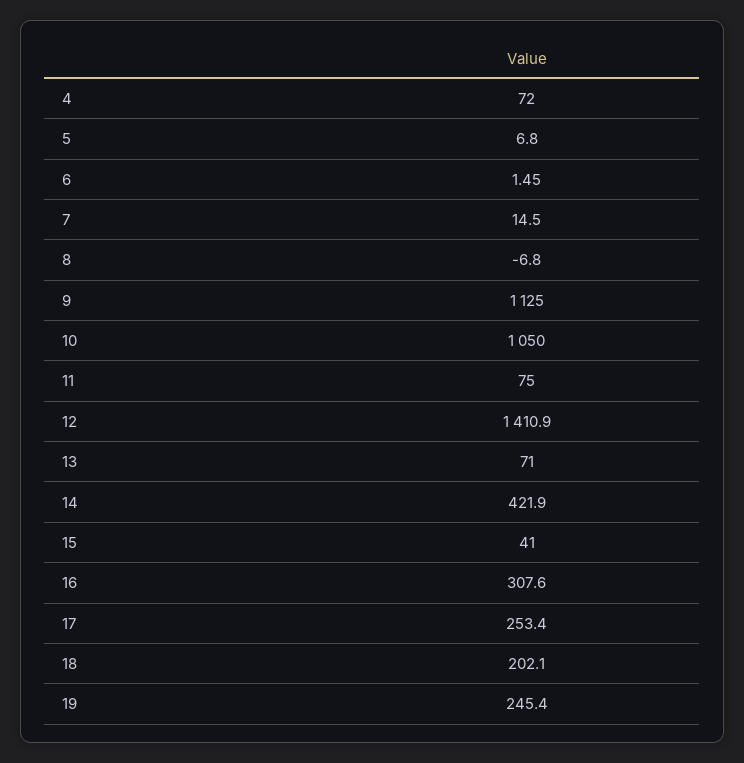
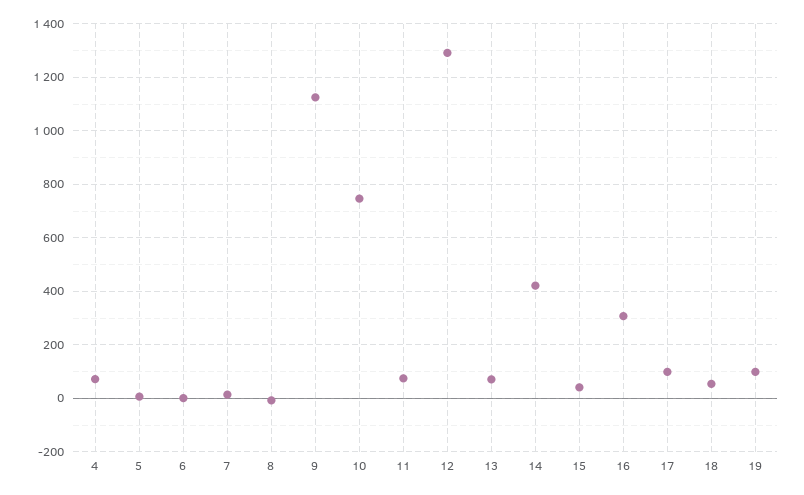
10: 1050 -> 750
12: 1410.9 -> 1300
17: 253.4 -> 100
18: 202.1 -> 50
19: 245.4 -> 100

